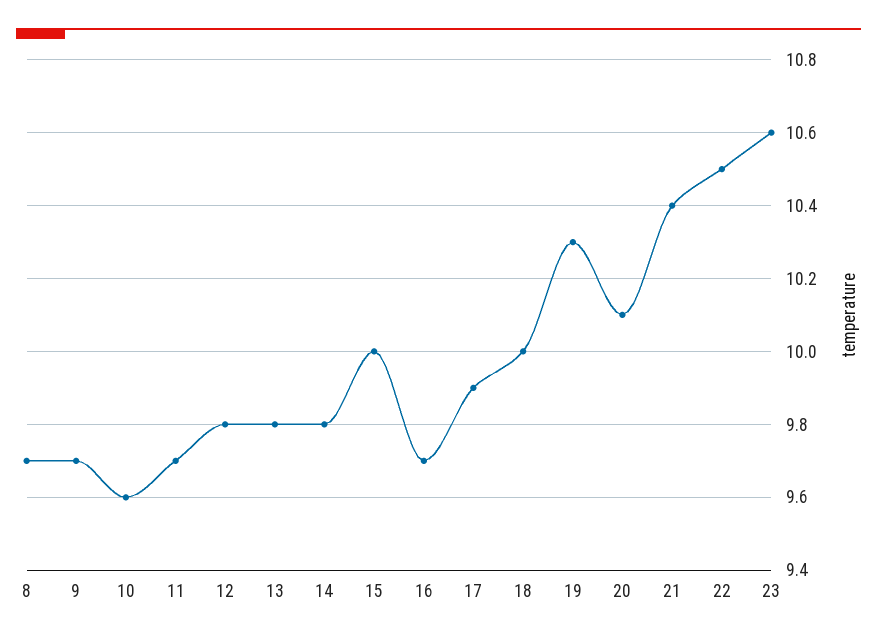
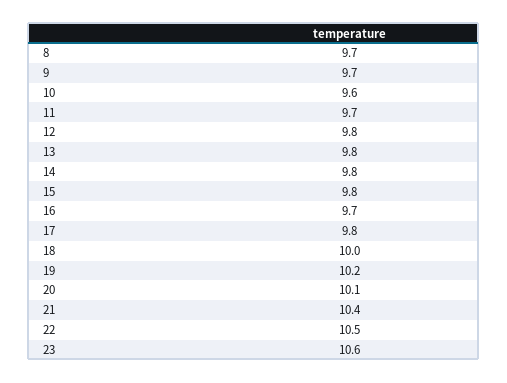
15: 10 -> 9.8
17: 9.9 -> 9.8
19: 10.3 -> 10.2

